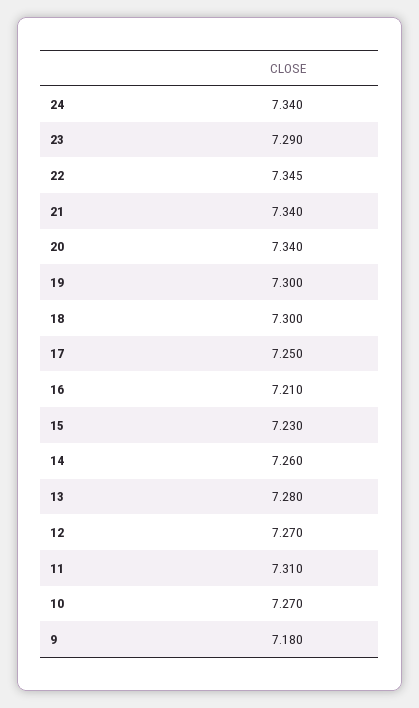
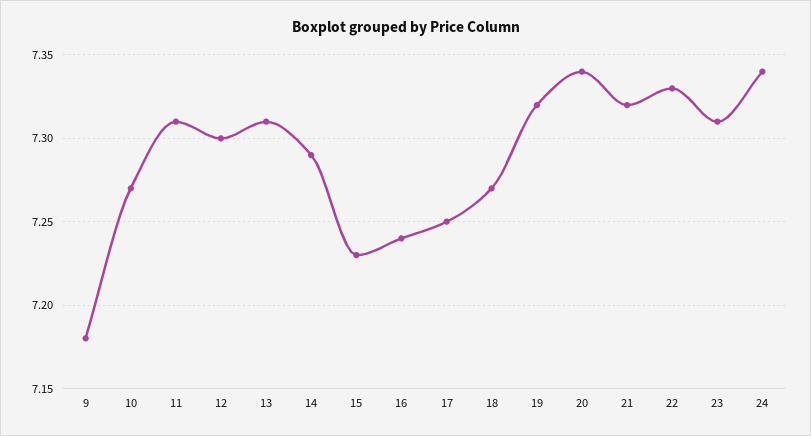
23: 7.29 -> 7.31
22: 7.345 -> 7.33
21: 7.34 -> 7.32
19: 7.3 -> 7.32
18: 7.3 -> 7.27
16: 7.21 -> 7.24
14: 7.26 -> 7.29
13: 7.28 -> 7.31
12: 7.27 -> 7.3

